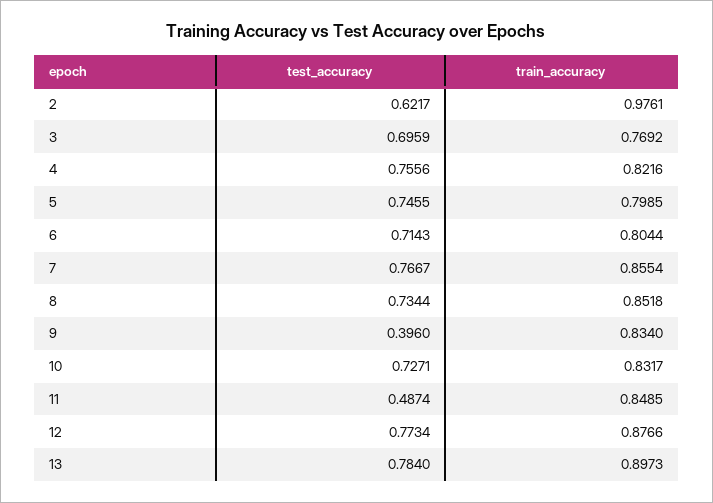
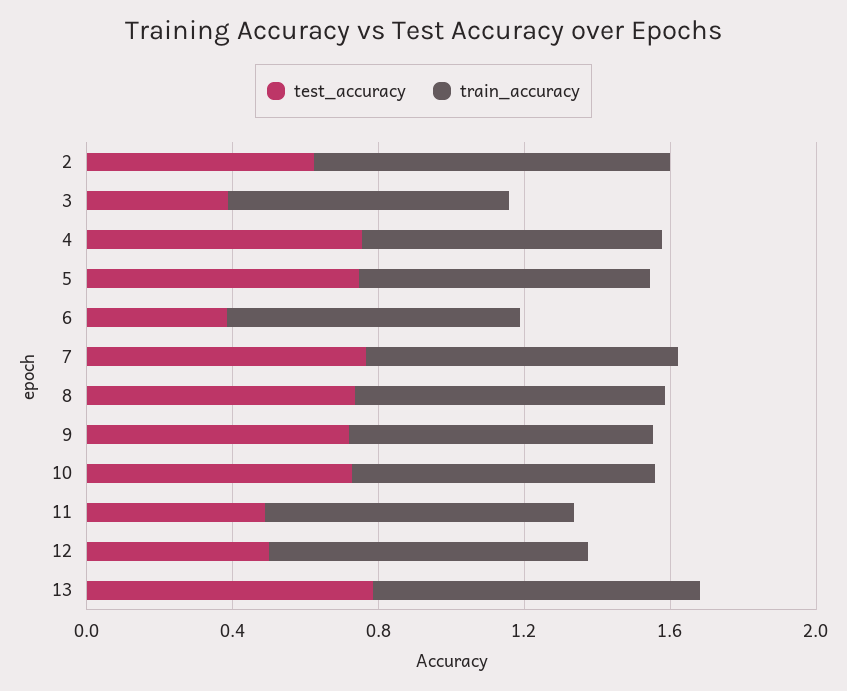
test_accuracy, 3: 0.6959 -> 0.4
test_accuracy, 6: 0.7143 -> 0.4
test_accuracy, 9: 0.396 -> 0.7
test_accuracy, 12: 0.7734 -> 0.5

